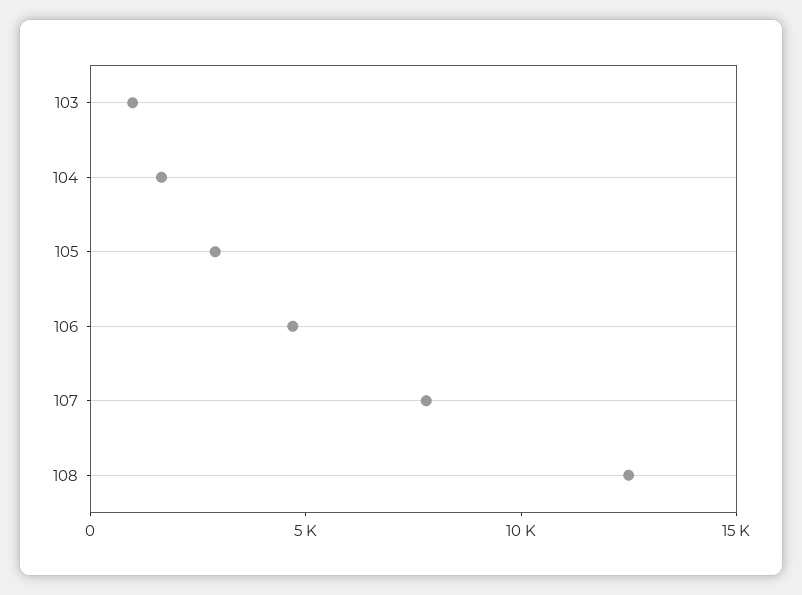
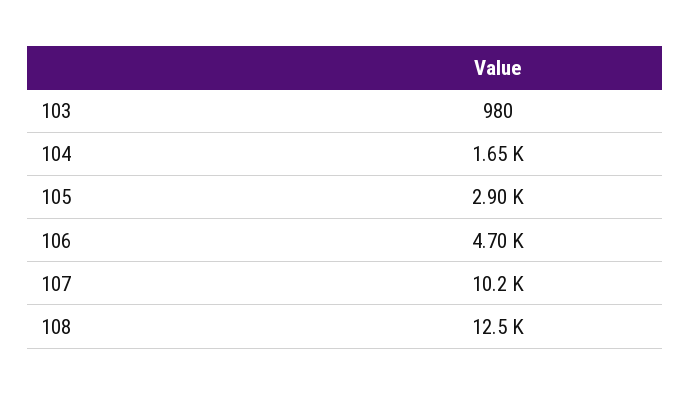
107: 8000 -> 10200

